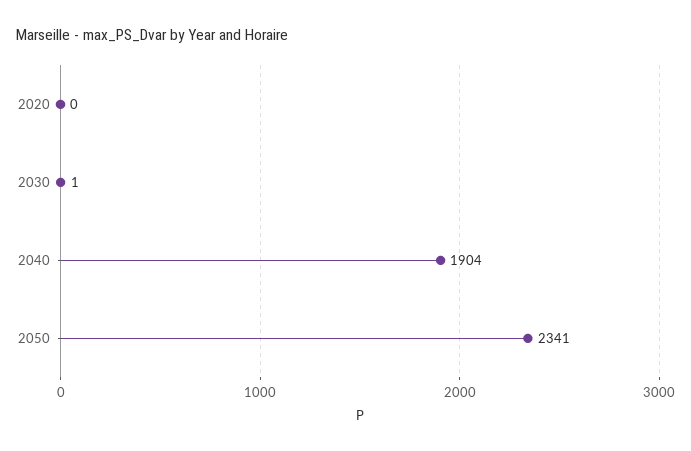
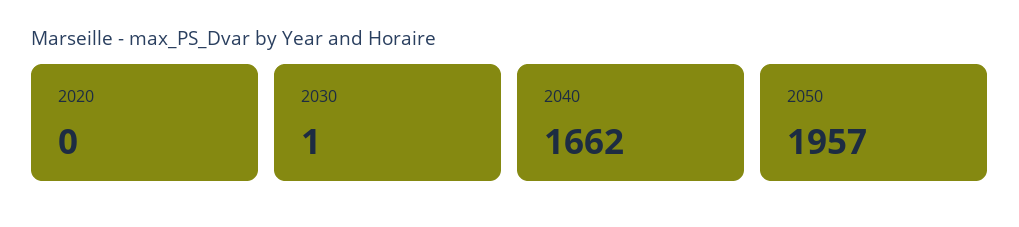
2040: 1904 -> 1662
2050: 2341 -> 1957

